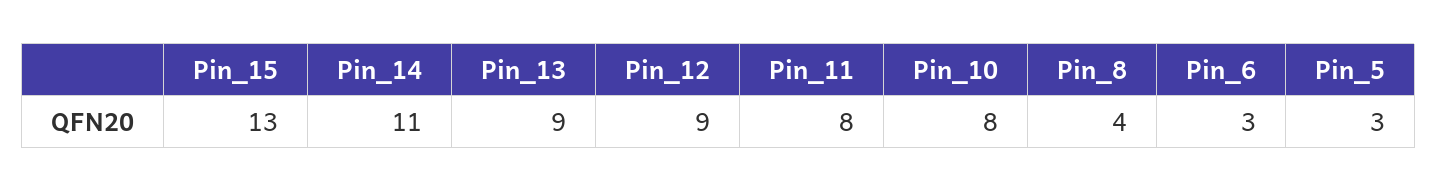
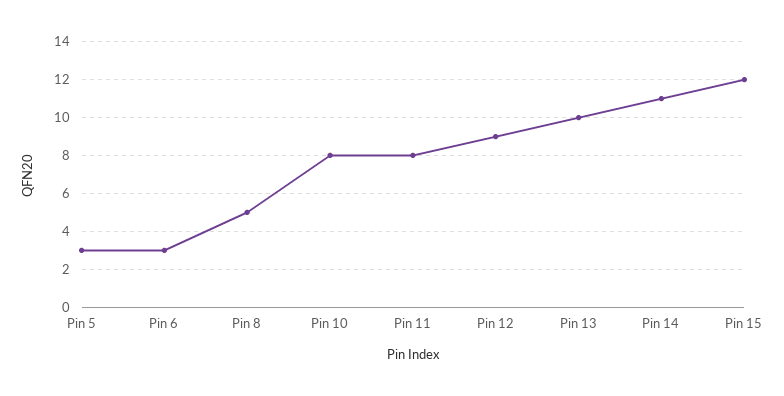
Pin_15: 13 -> 12
Pin_13: 9 -> 10
Pin_8: 4 -> 5

